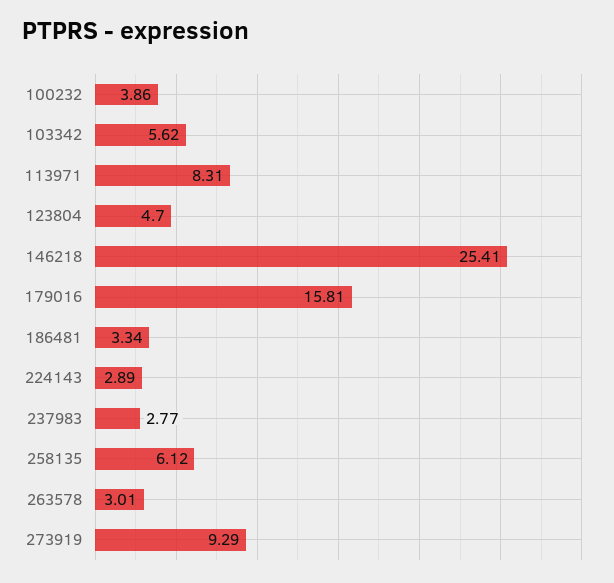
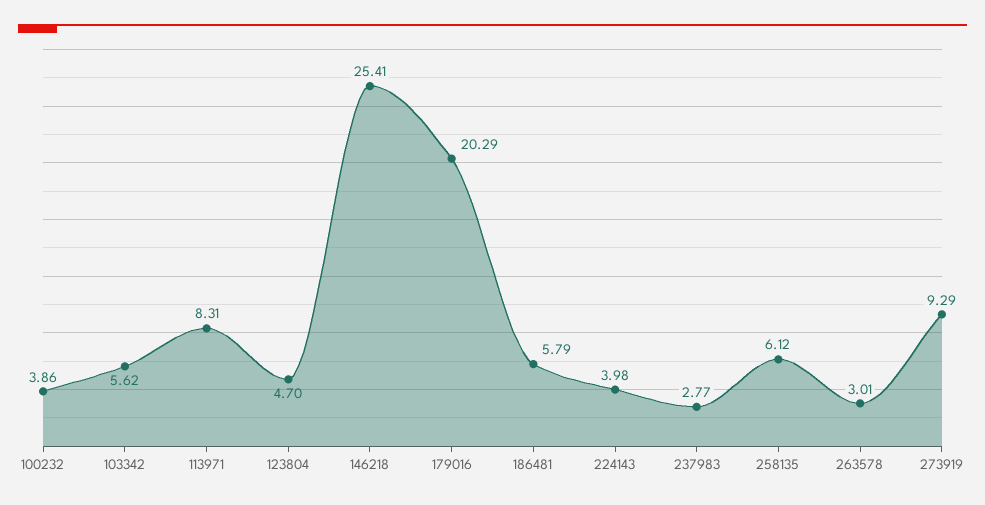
179016: 15.81 -> 20.29
186481: 3.34 -> 5.79
224143: 2.89 -> 3.98

